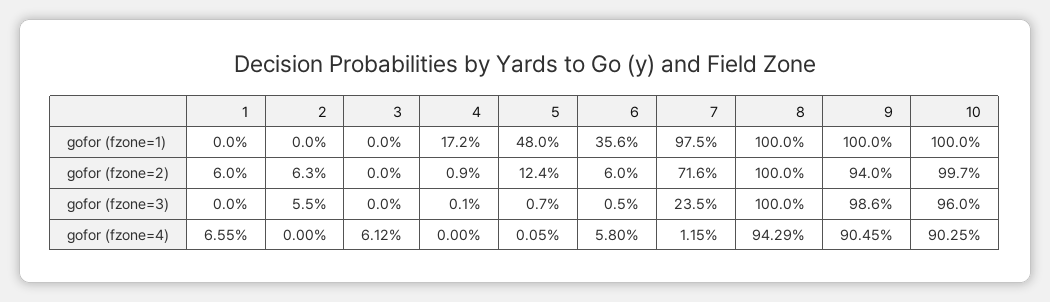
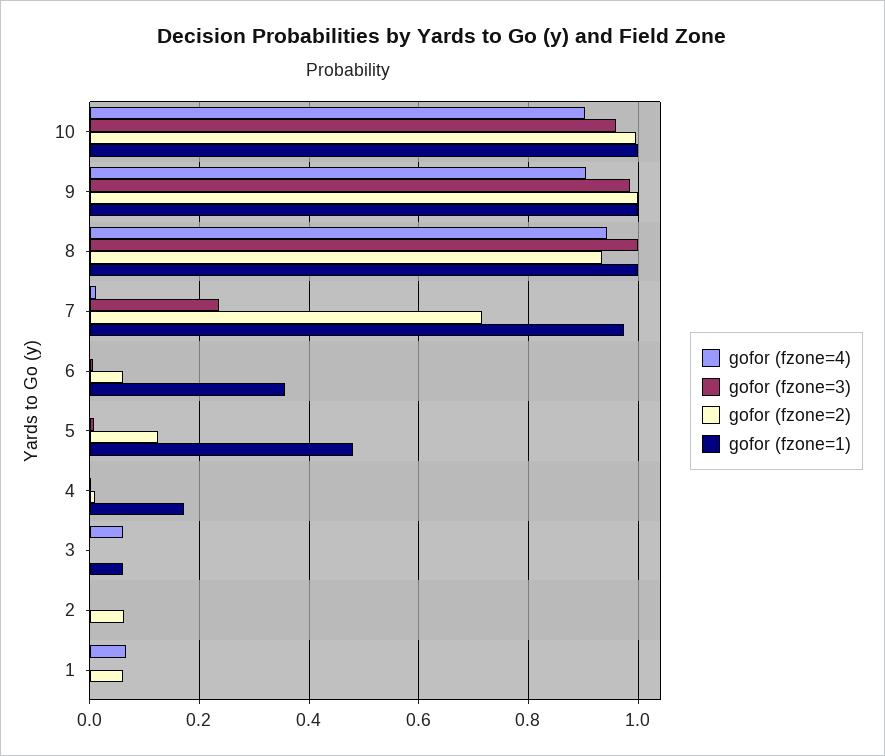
gofor (fzone=1), 3: 0 -> 0.06
gofor (fzone=2), 8: 1 -> 0.94
gofor (fzone=2), 9: 0.94 -> 1
gofor (fzone=3), 2: 0.055 -> 0
gofor (fzone=4), 6: 0.058 -> 0

